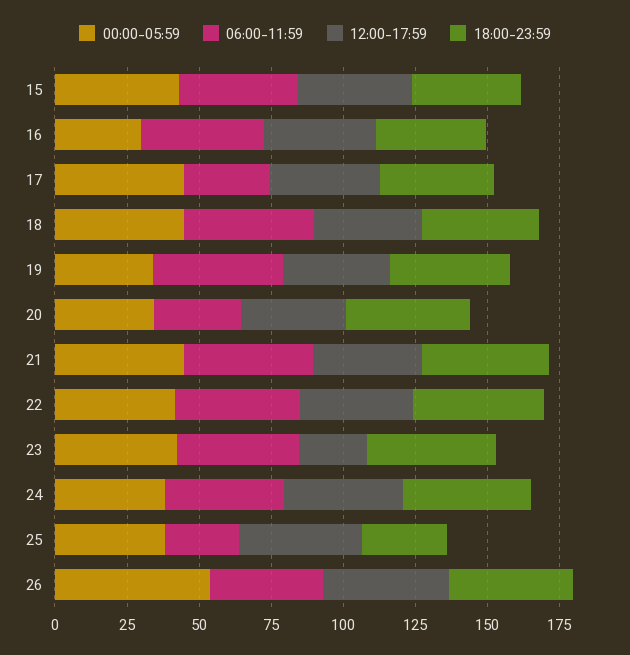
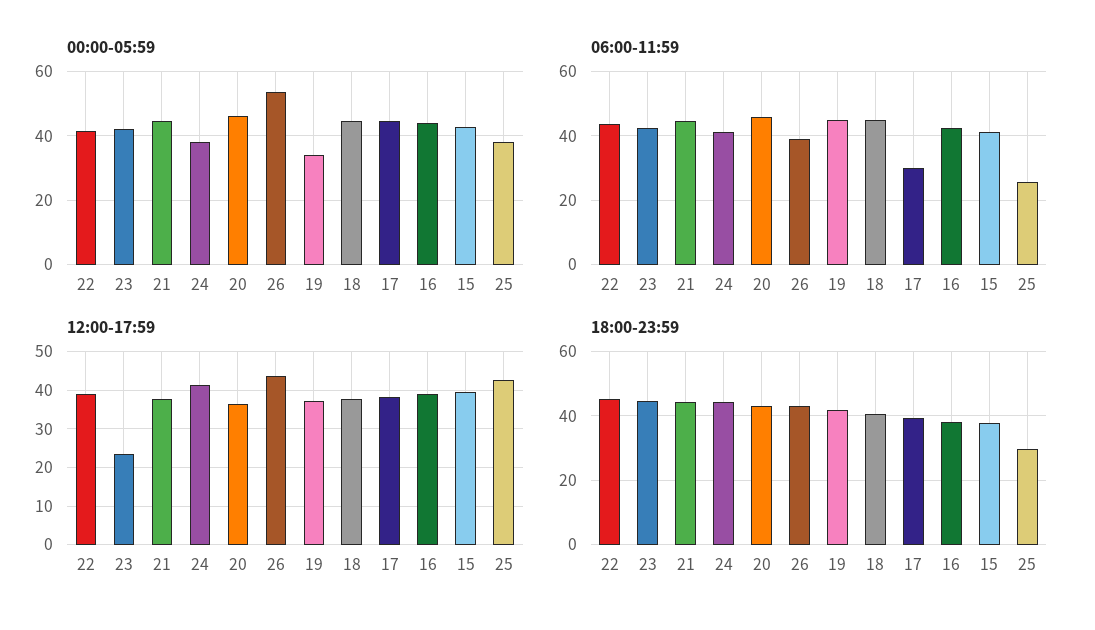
00:00-05:59, 16: 30 -> 44
00:00-05:59, 20: 35 -> 46
06:00-11:59, 20: 30 -> 46

